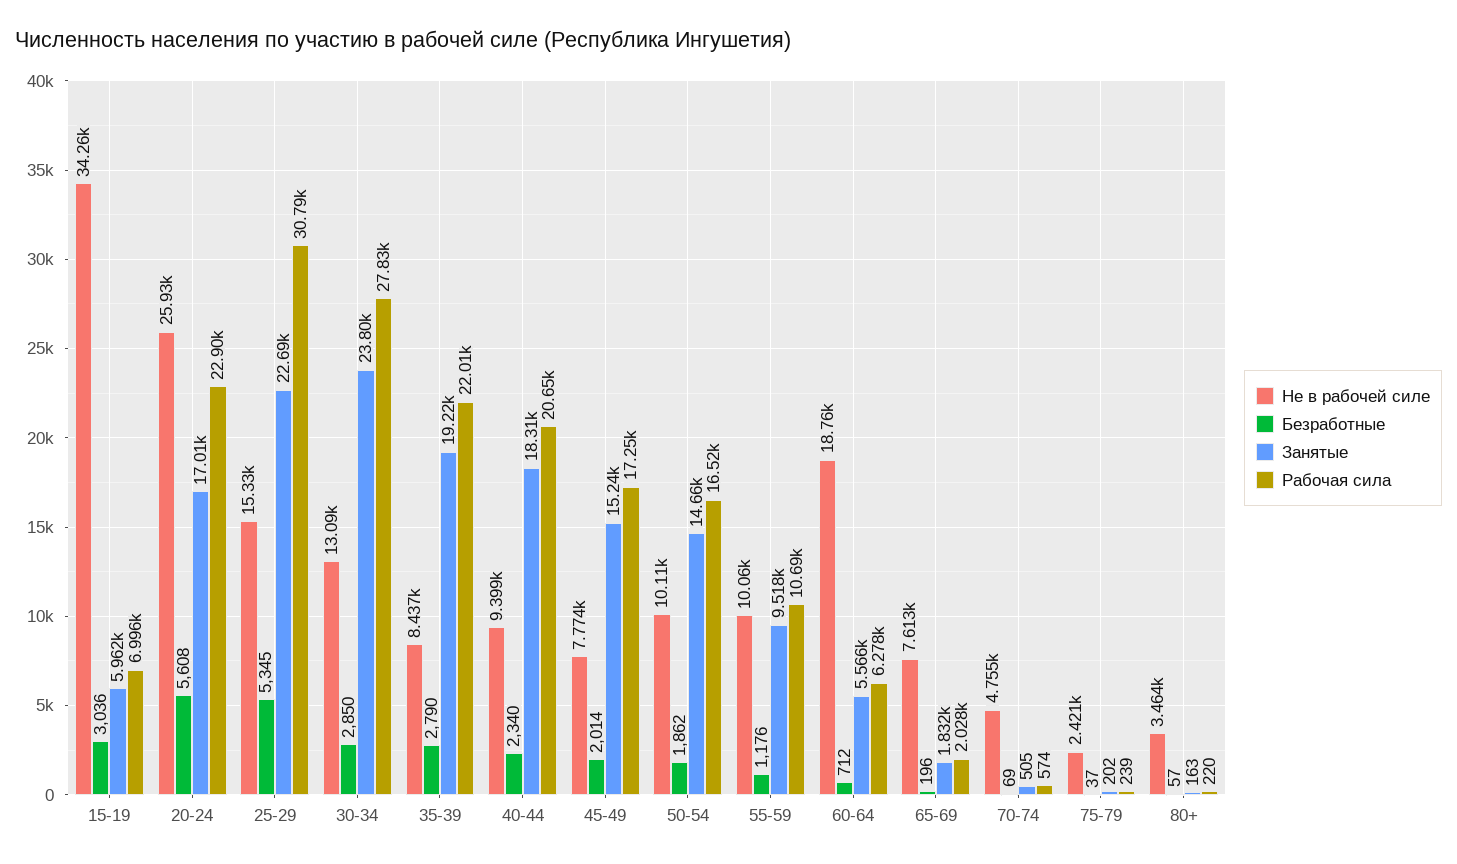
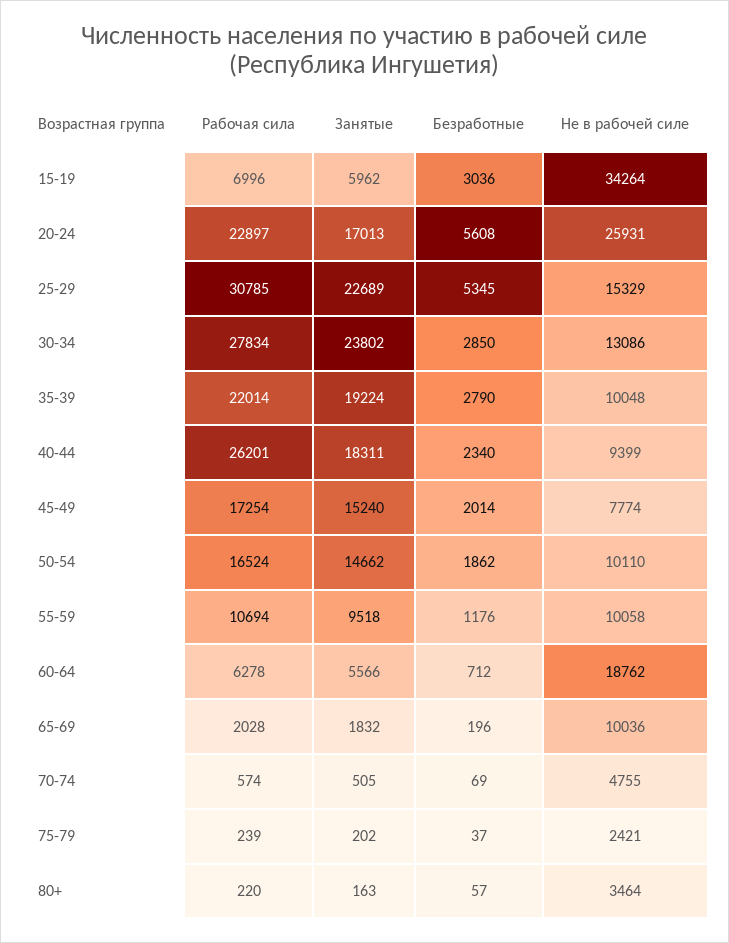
Не в рабочей силе, 35-39: 8437 -> 10048
Рабочая сила, 40-44: 20650 -> 26201
Не в рабочей силе, 65-69: 7613 -> 10036

